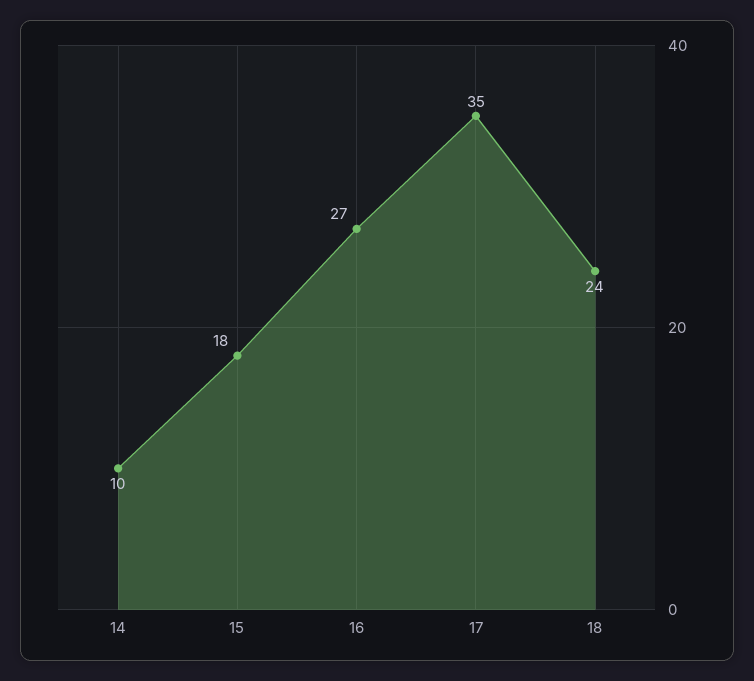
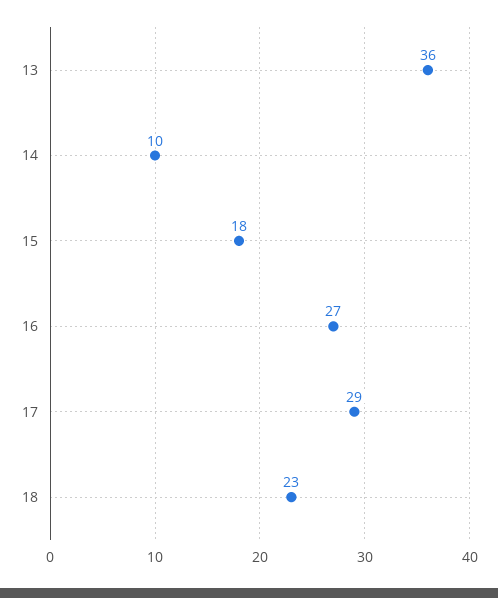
17: 35 -> 29
18: 24 -> 23
13: none -> 36

